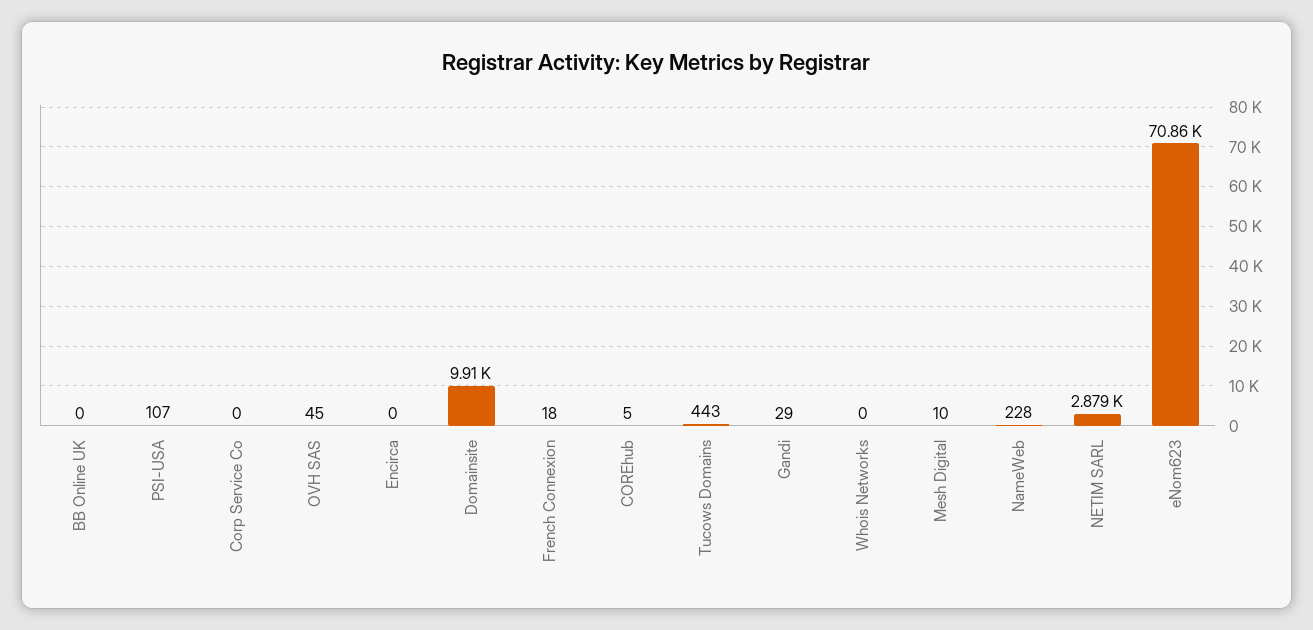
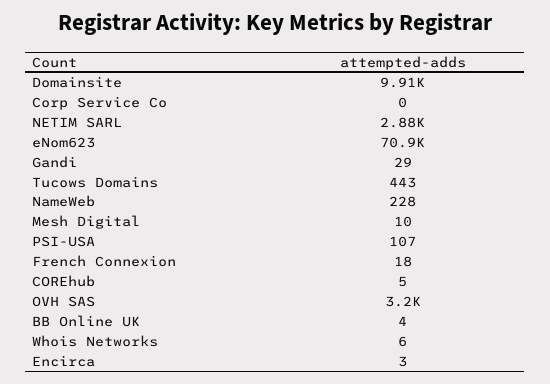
BB Online UK: 0 -> 4
OVH SAS: 45 -> 3200
Encirca: 0 -> 3
Whois Networks: 0 -> 6

